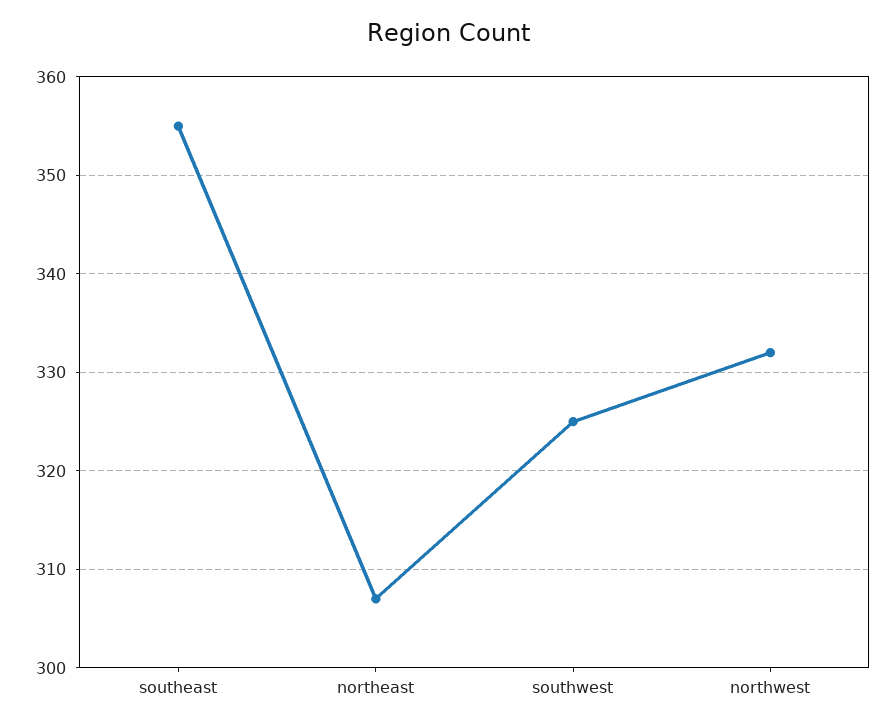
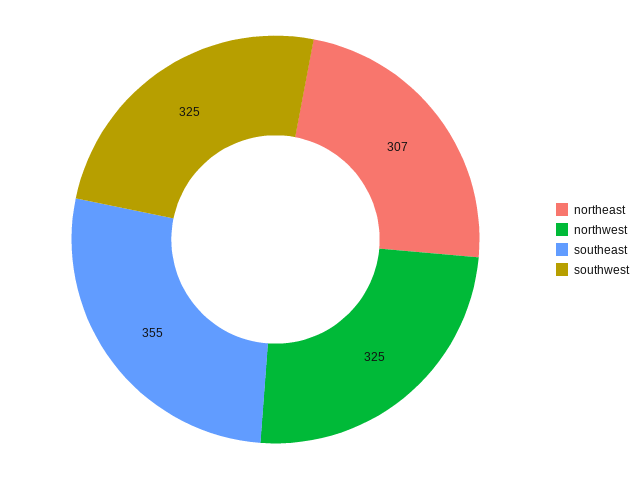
northwest: 332 -> 325

